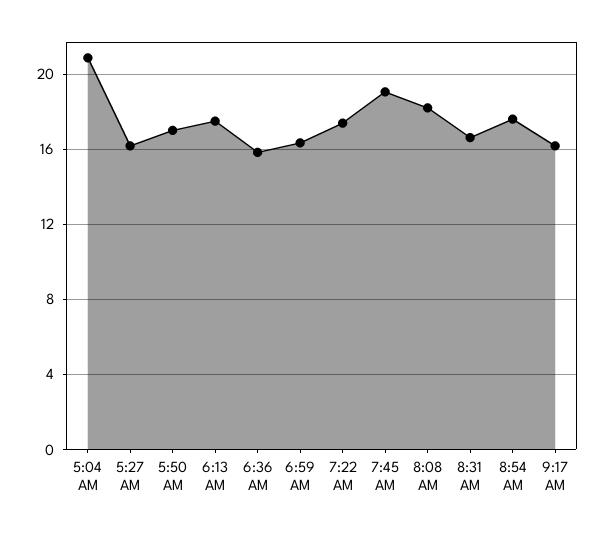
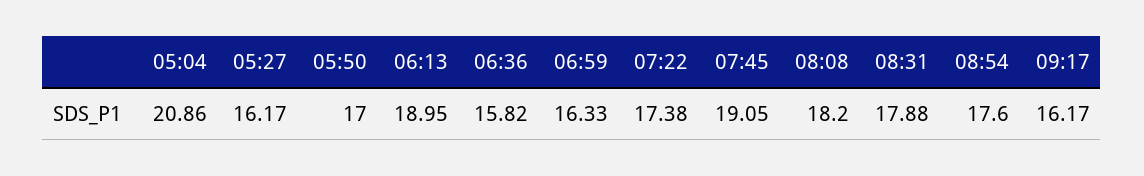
6:13 AM: 17.5 -> 18.95
8:31 AM: 16.5 -> 17.88

